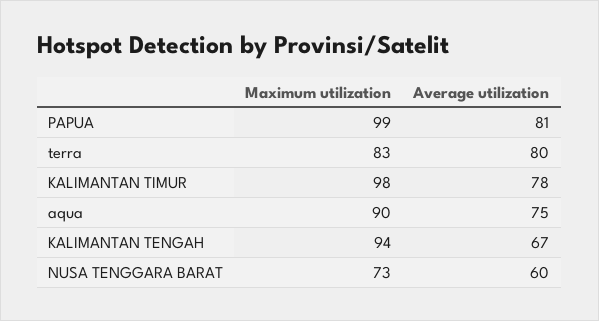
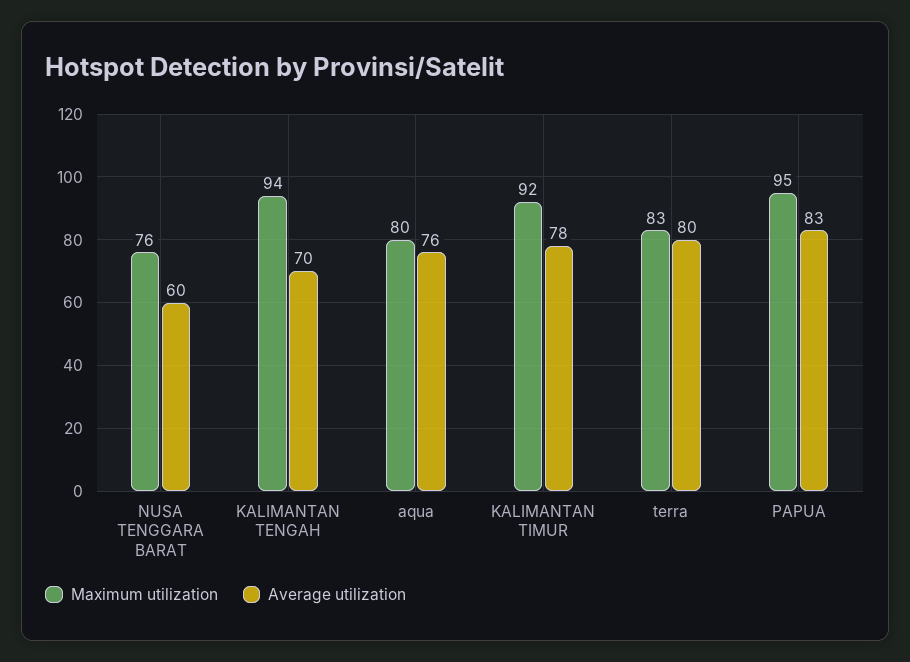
Maximum utilization, PAPUA: 99 -> 95
Average utilization, PAPUA: 81 -> 83
Maximum utilization, KALIMANTAN TIMUR: 98 -> 92
Maximum utilization, aqua: 90 -> 80
Average utilization, aqua: 75 -> 76
Average utilization, KALIMANTAN TENGAH: 67 -> 70
Maximum utilization, NUSA TENGGARA BARAT: 73 -> 76

